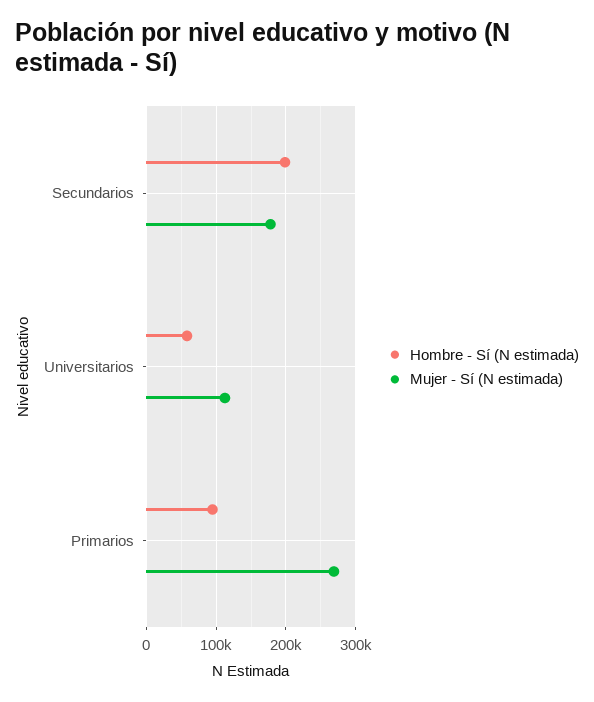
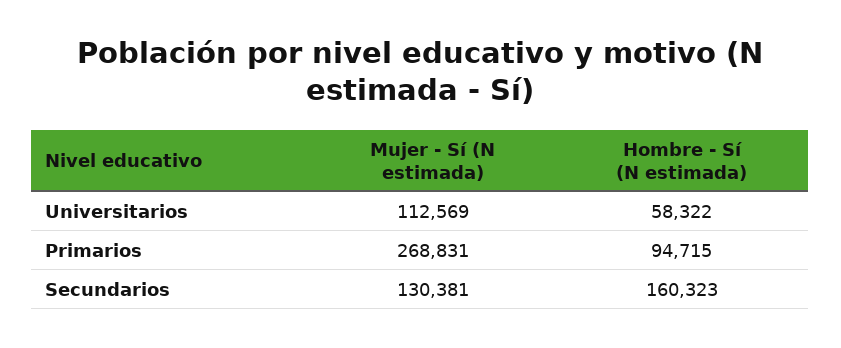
Hombre - Sí (N estimada), Secundarios: 200000 -> 160323
Mujer - Sí (N estimada), Secundarios: 180000 -> 130381

